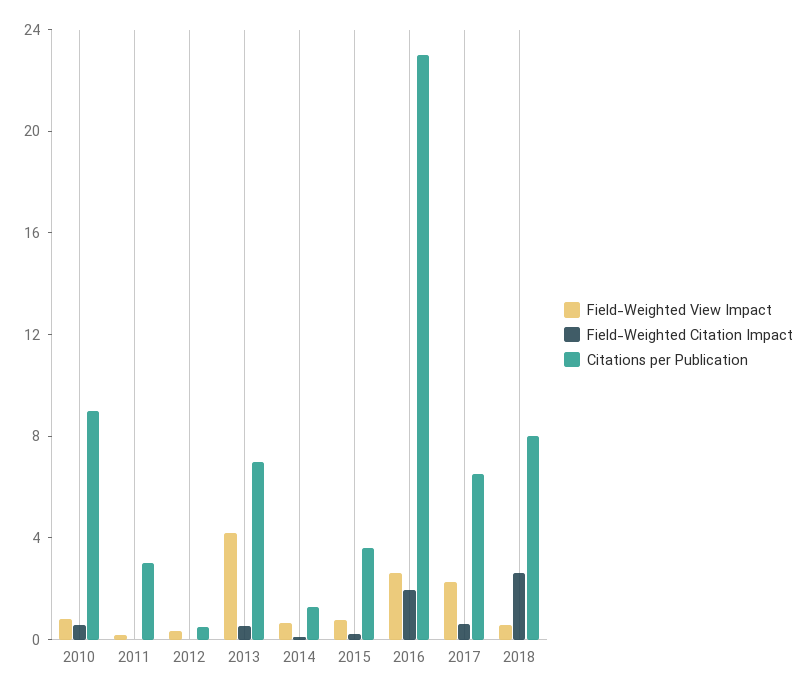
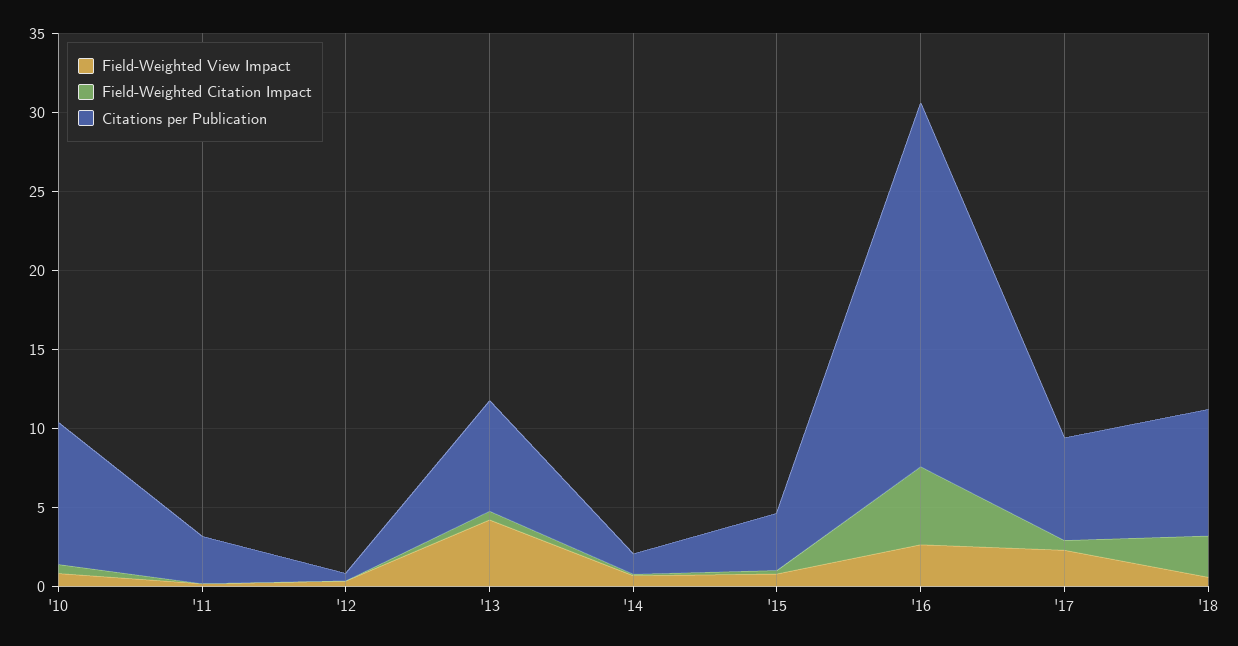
Field-Weighted Citation Impact, 2016: 2 -> 5

